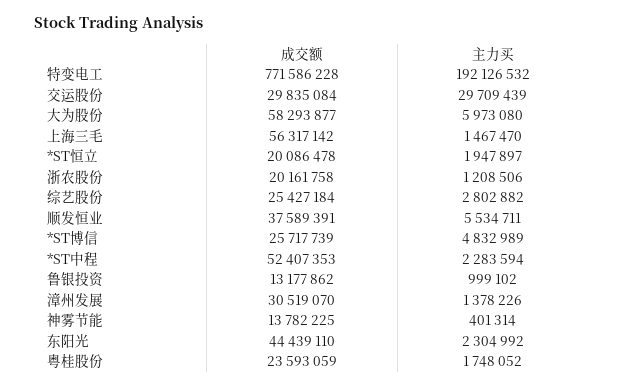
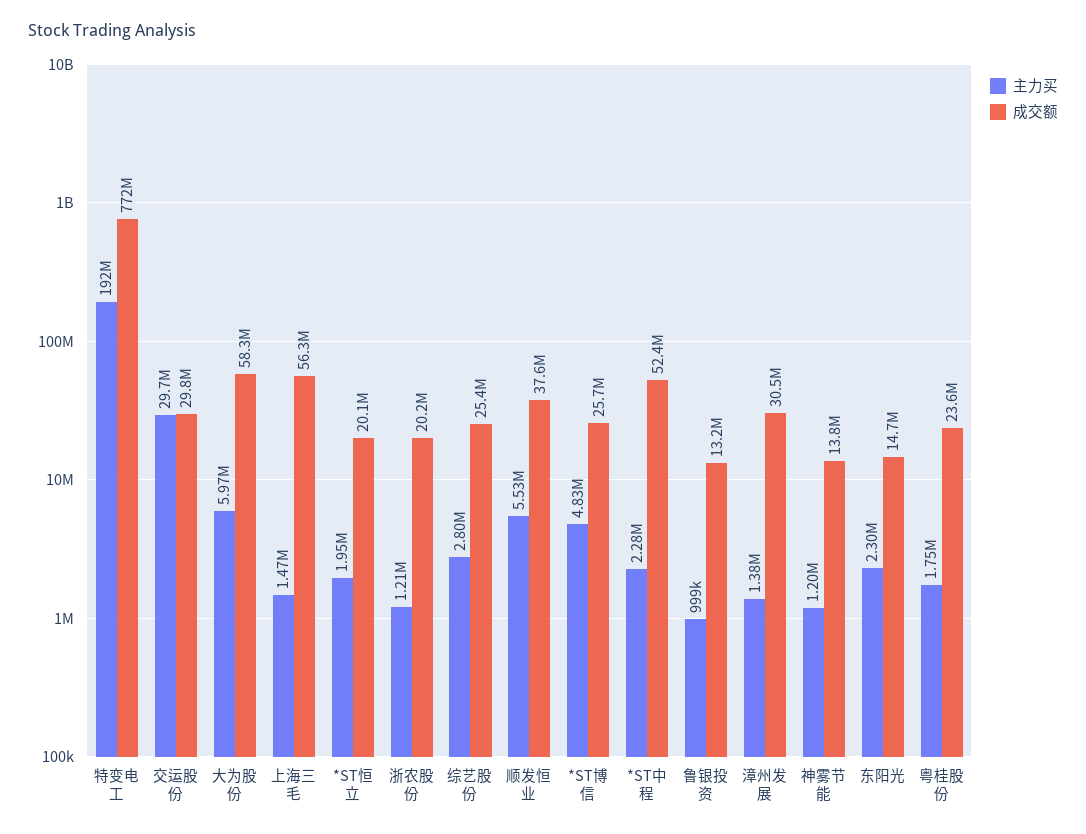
主力买, 神雾节能: 401314 -> 1200000
成交额, 东阳光: 44439110 -> 14700000

